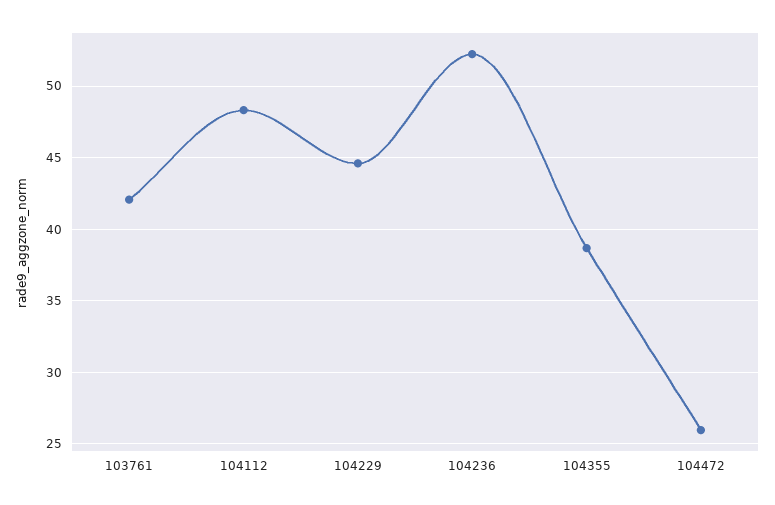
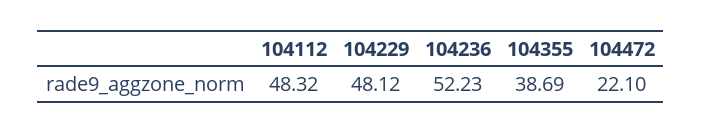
103761: 42 -> none
104229: 44.5 -> 48.12
104472: 26 -> 22.1

